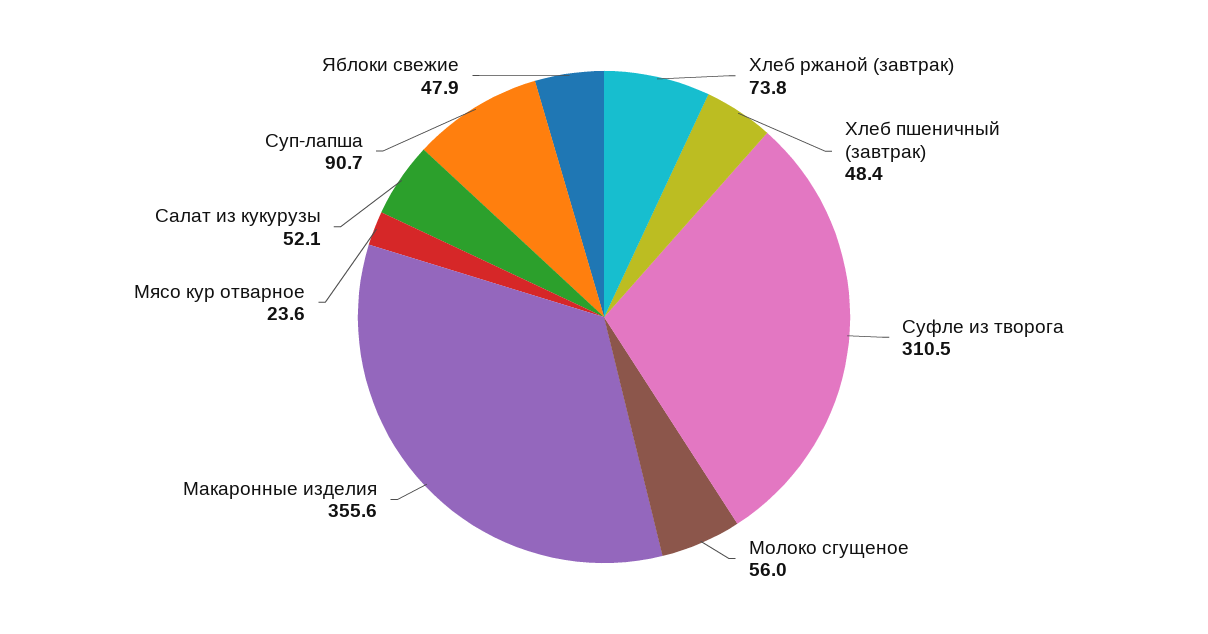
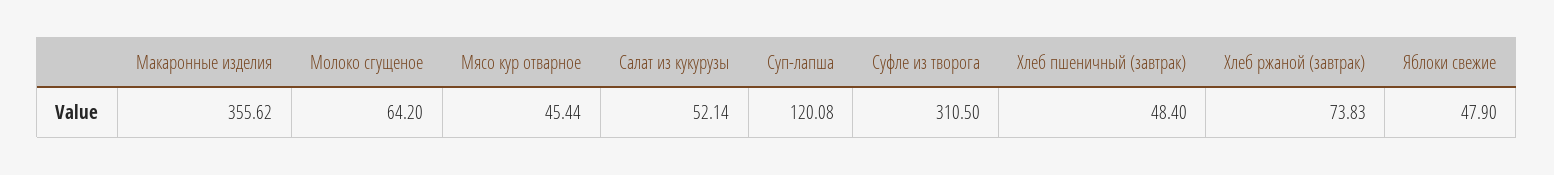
Молоко сгущеное: 56 -> 64.2
Мясо кур отварное: 23.6 -> 45.44
Суп-лапша: 90.7 -> 120.08

